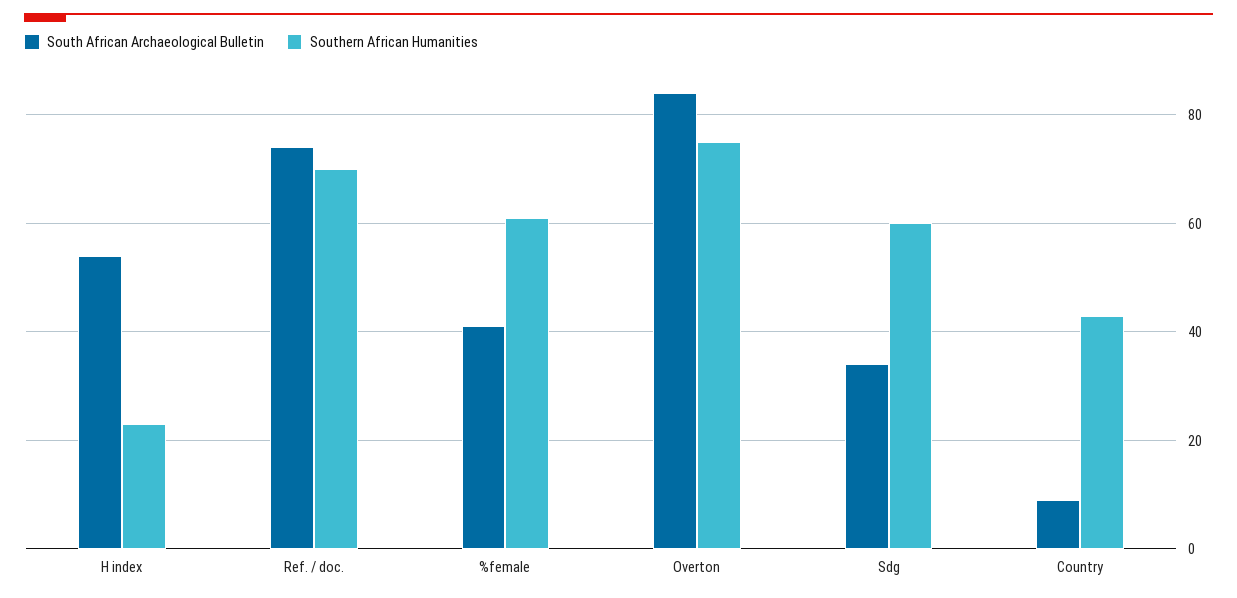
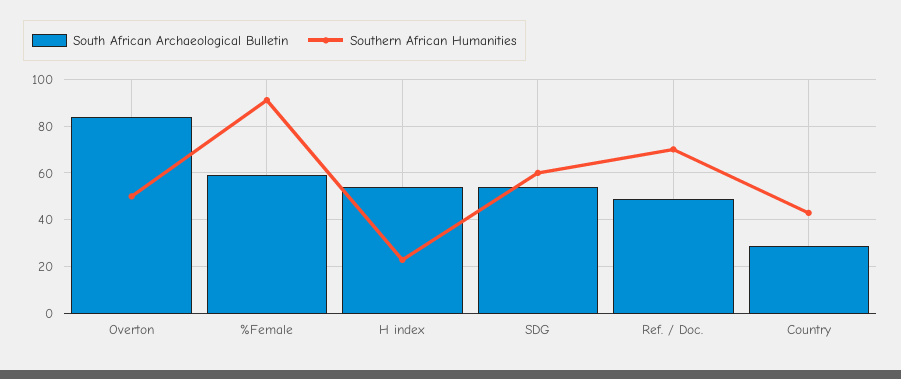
South African Archaeological Bulletin, Ref. / doc.: 75 -> 50
South African Archaeological Bulletin, %female: 40 -> 60
Southern African Humanities, %female: 60 -> 90
Southern African Humanities, Overton: 75 -> 50
South African Archaeological Bulletin, Sdg: 35 -> 55
South African Archaeological Bulletin, Country: 10 -> 30

